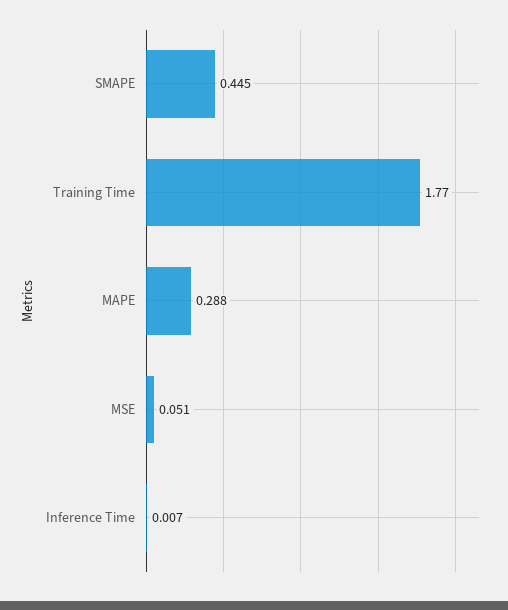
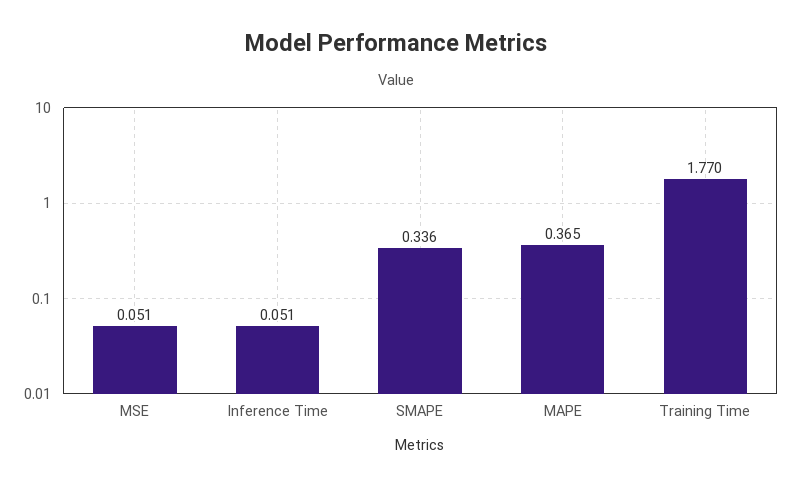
SMAPE: 0.445 -> 0.336
MAPE: 0.288 -> 0.365
Inference Time: 0.007 -> 0.051

